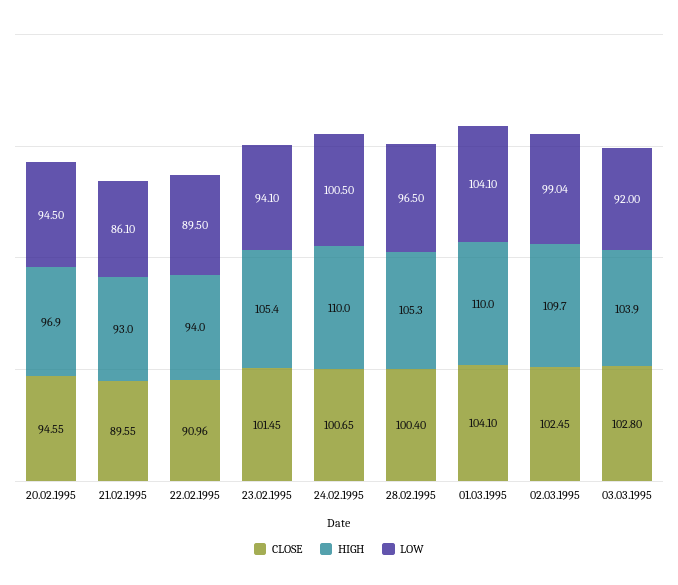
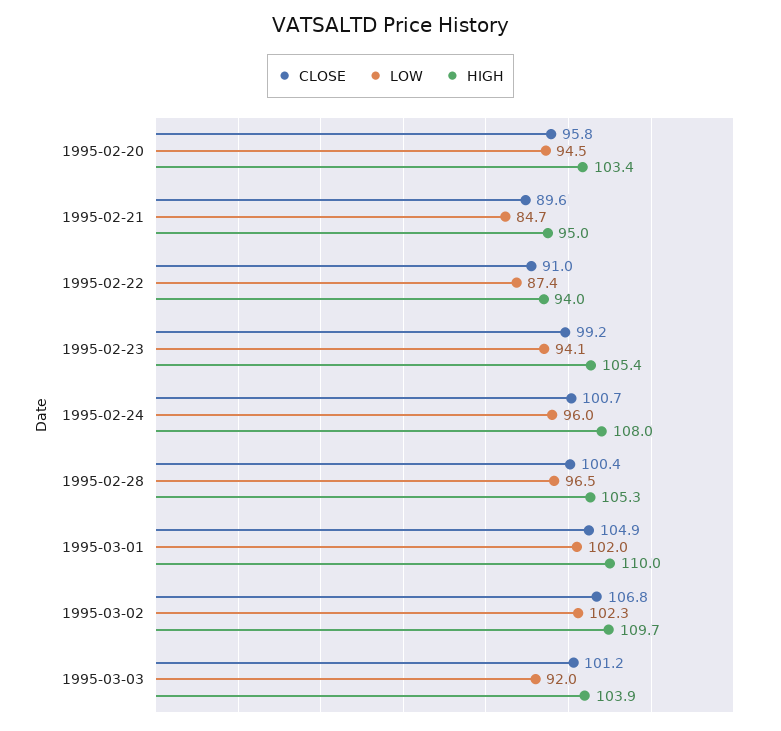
CLOSE, 20.02.1995: 94.55 -> 95.8
HIGH, 20.02.1995: 96.9 -> 103.4
HIGH, 21.02.1995: 93 -> 95
LOW, 21.02.1995: 86.1 -> 84.7
LOW, 22.02.1995: 89.5 -> 87.4
CLOSE, 23.02.1995: 101.45 -> 99.2
HIGH, 24.02.1995: 110 -> 108
LOW, 24.02.1995: 100.5 -> 96
CLOSE, 01.03.1995: 104.1 -> 104.9
LOW, 01.03.1995: 104.1 -> 102
CLOSE, 02.03.1995: 102.45 -> 106.8
LOW, 02.03.1995: 99.04 -> 102.3
CLOSE, 03.03.1995: 102.8 -> 101.2

